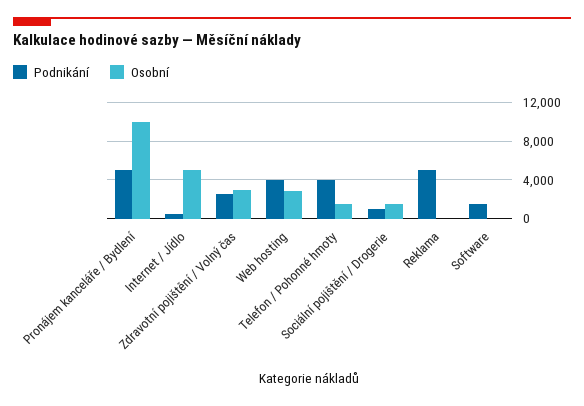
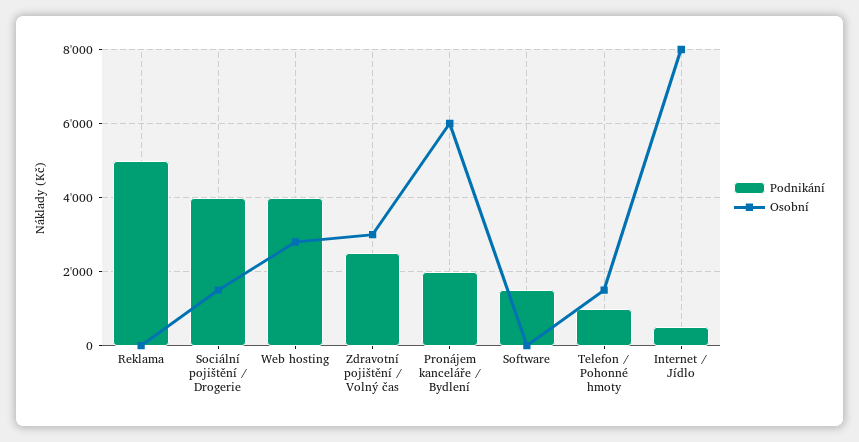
Podnikání, Pronájem kanceláře / Bydlení: 5000 -> 2000
Osobní, Pronájem kanceláře / Bydlení: 10000 -> 6000
Osobní, Internet / Jídlo: 5000 -> 8000
Podnikání, Telefon / Pohonné hmoty: 4000 -> 1000
Podnikání, Sociální pojištění / Drogerie: 1000 -> 4000

